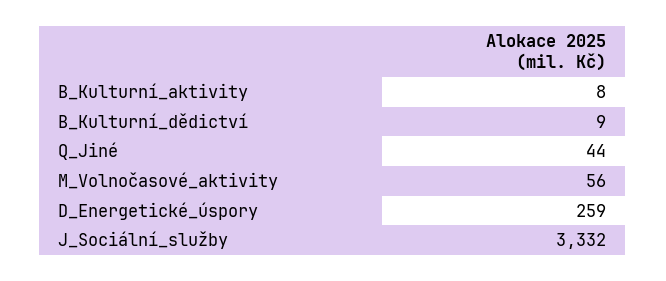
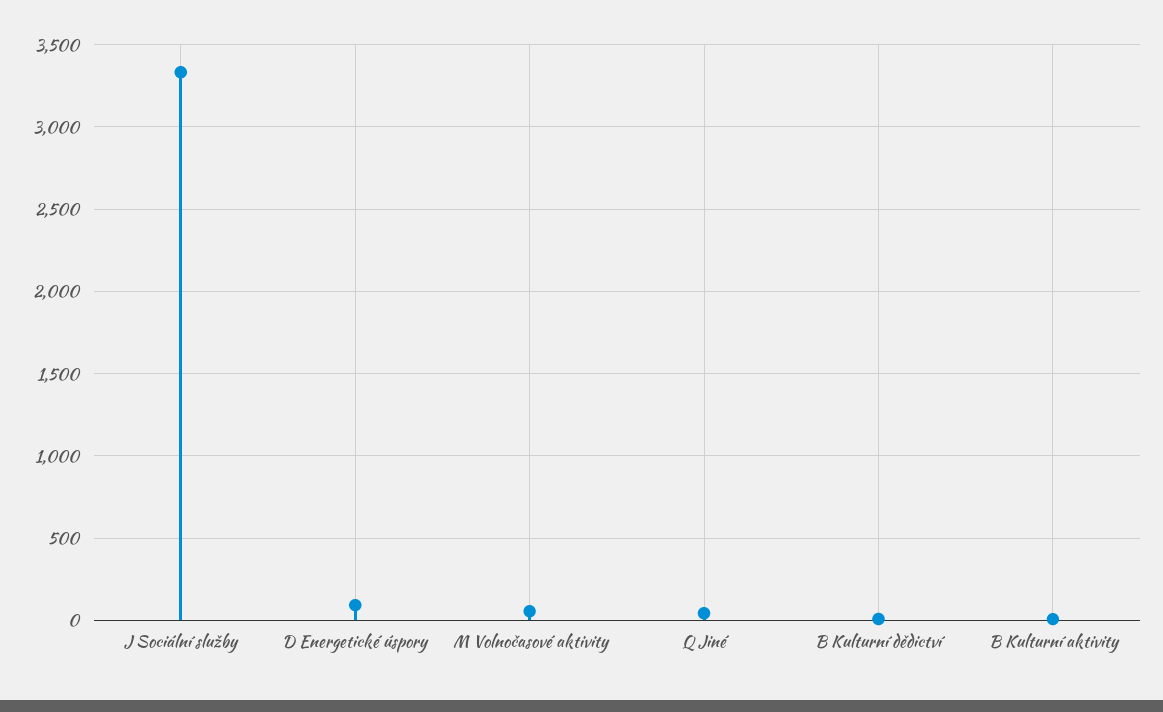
D_Energetické_úspory: 259 -> 100

